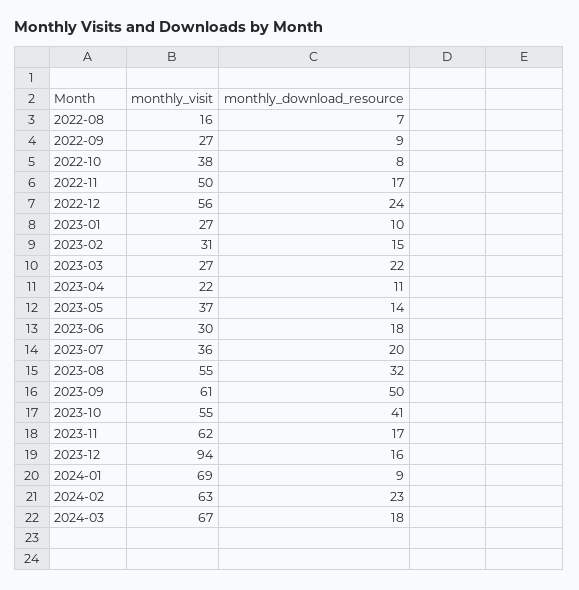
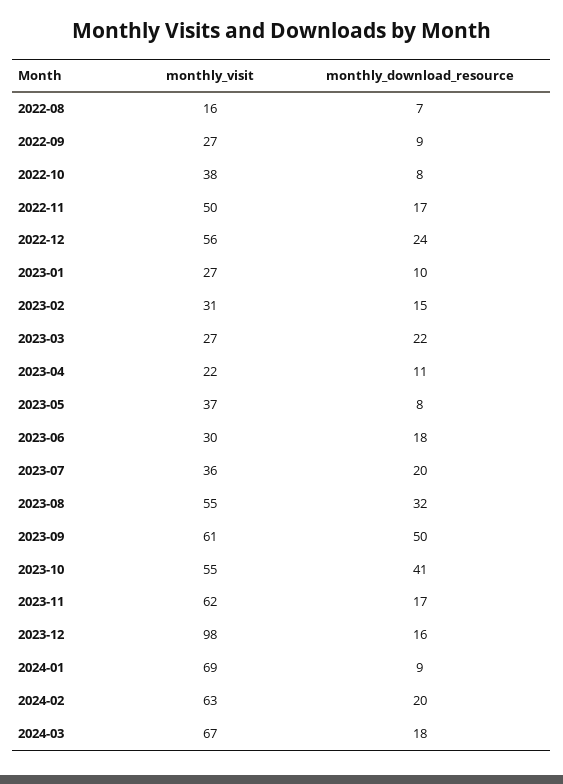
monthly_download_resource, 2023-05: 14 -> 8
monthly_visit, 2023-12: 94 -> 98
monthly_download_resource, 2024-02: 23 -> 20

